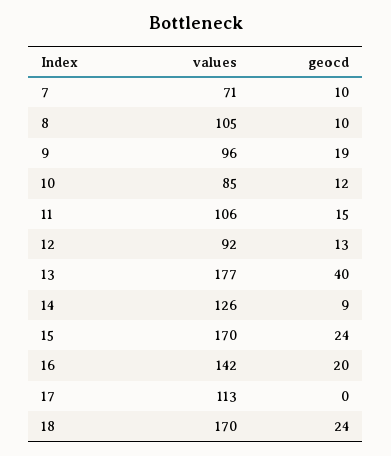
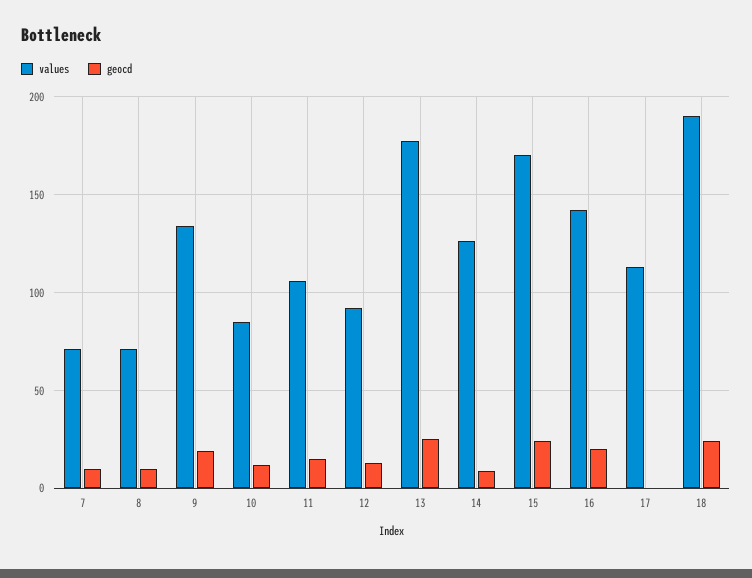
values, 8: 105 -> 70
values, 9: 96 -> 135
geocd, 13: 40 -> 25
values, 18: 170 -> 190

